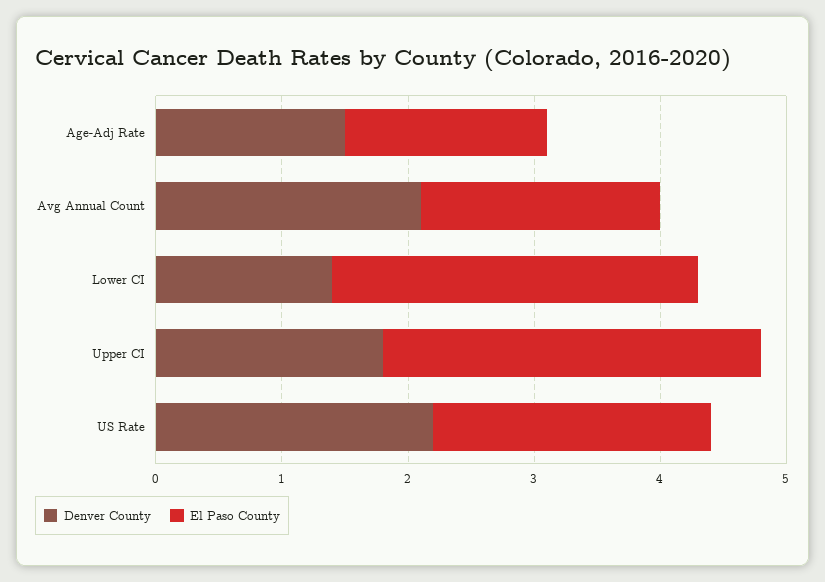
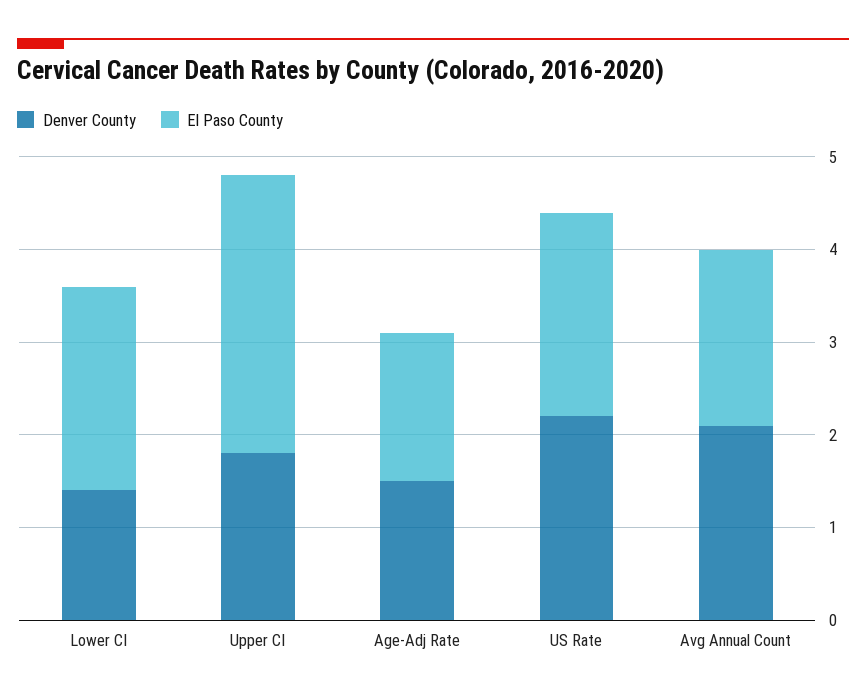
El Paso County, Lower CI: 2.9 -> 2.2

